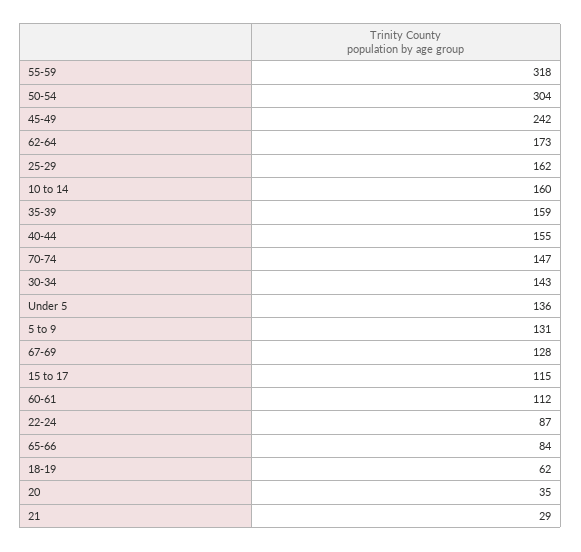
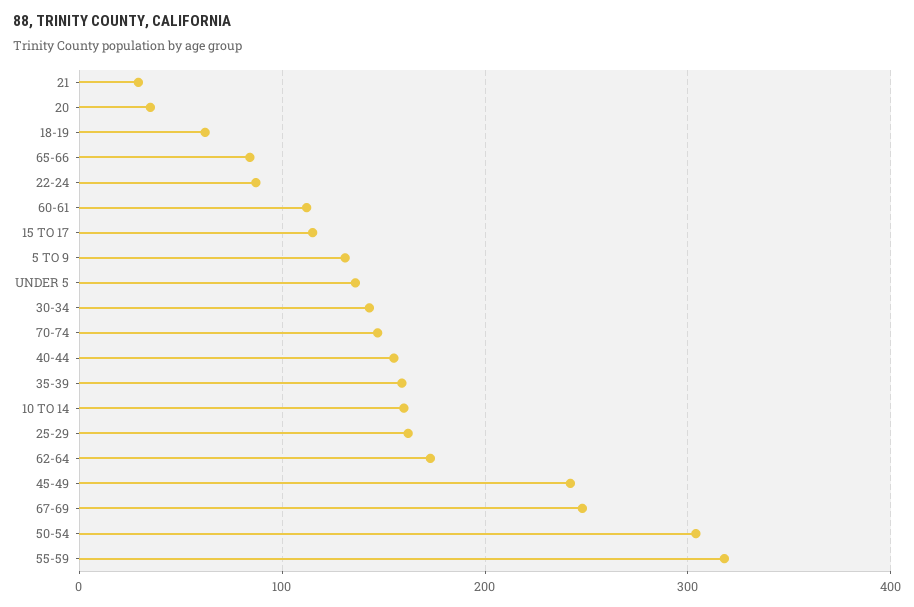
67-69: 128 -> 250

